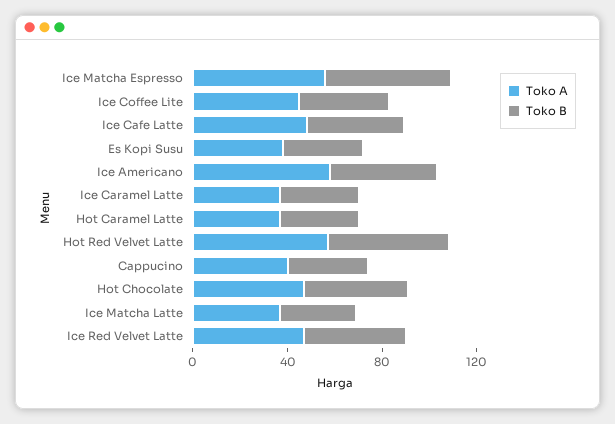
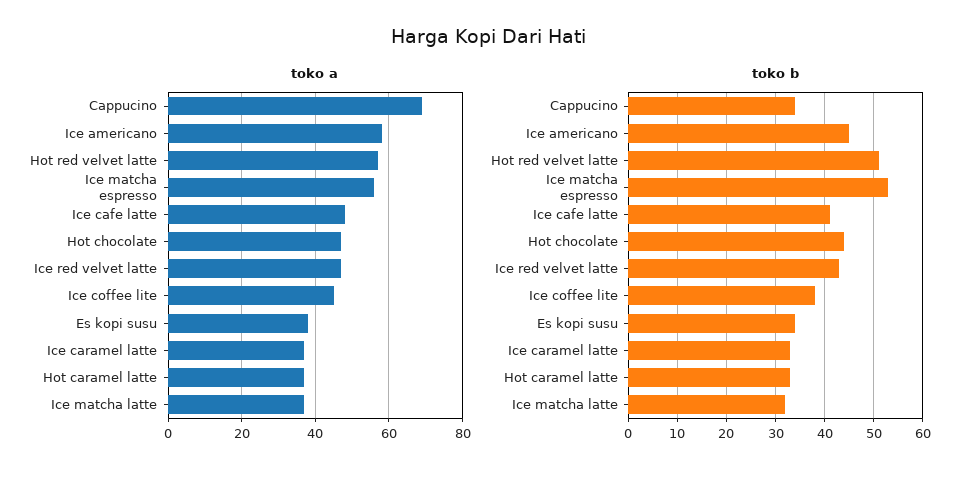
Toko A, Cappucino: 40 -> 70

